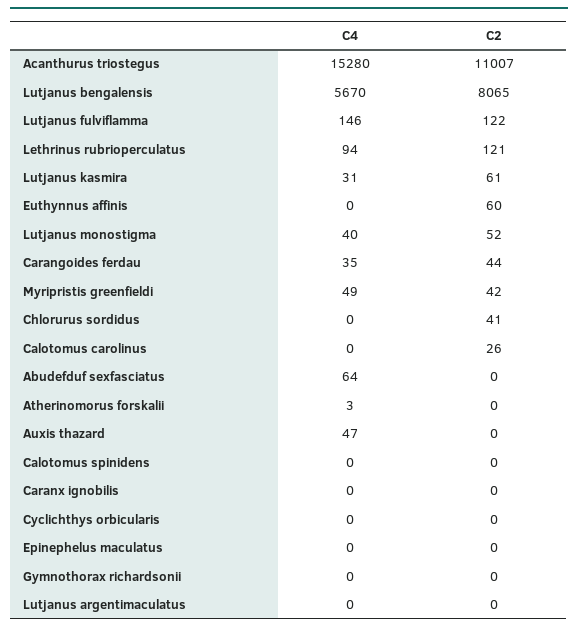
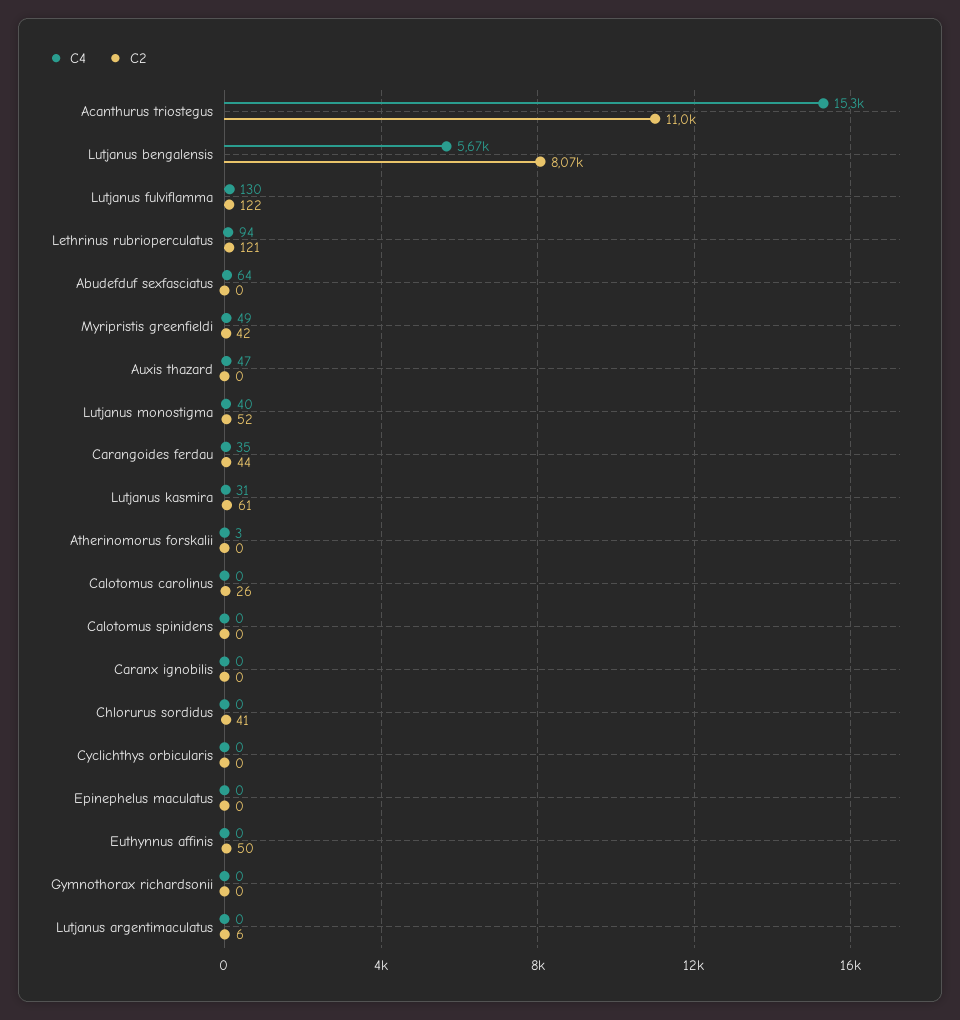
C4, Lutjanus fulviflamma: 146 -> 130
C2, Euthynnus affinis: 60 -> 50
C2, Lutjanus argentimaculatus: 0 -> 6

